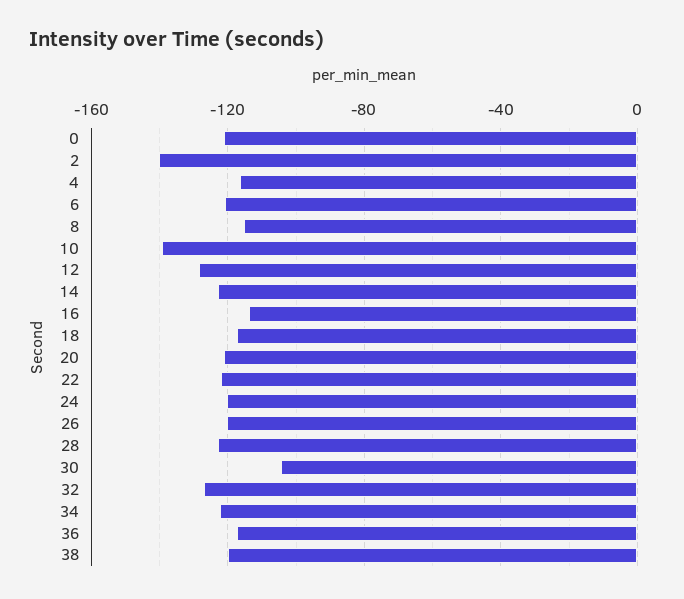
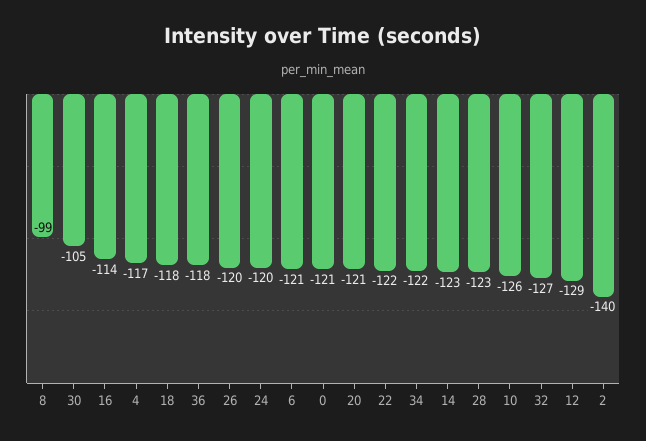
8: -115 -> -99
10: -140 -> -126
38: -120 -> none

